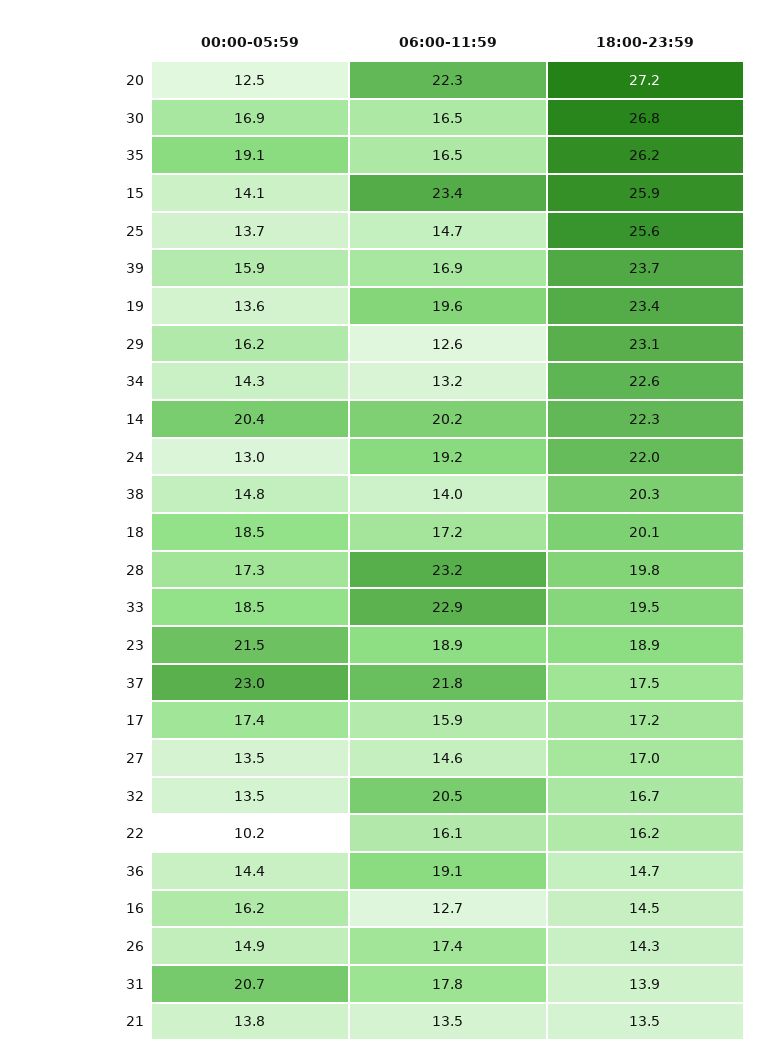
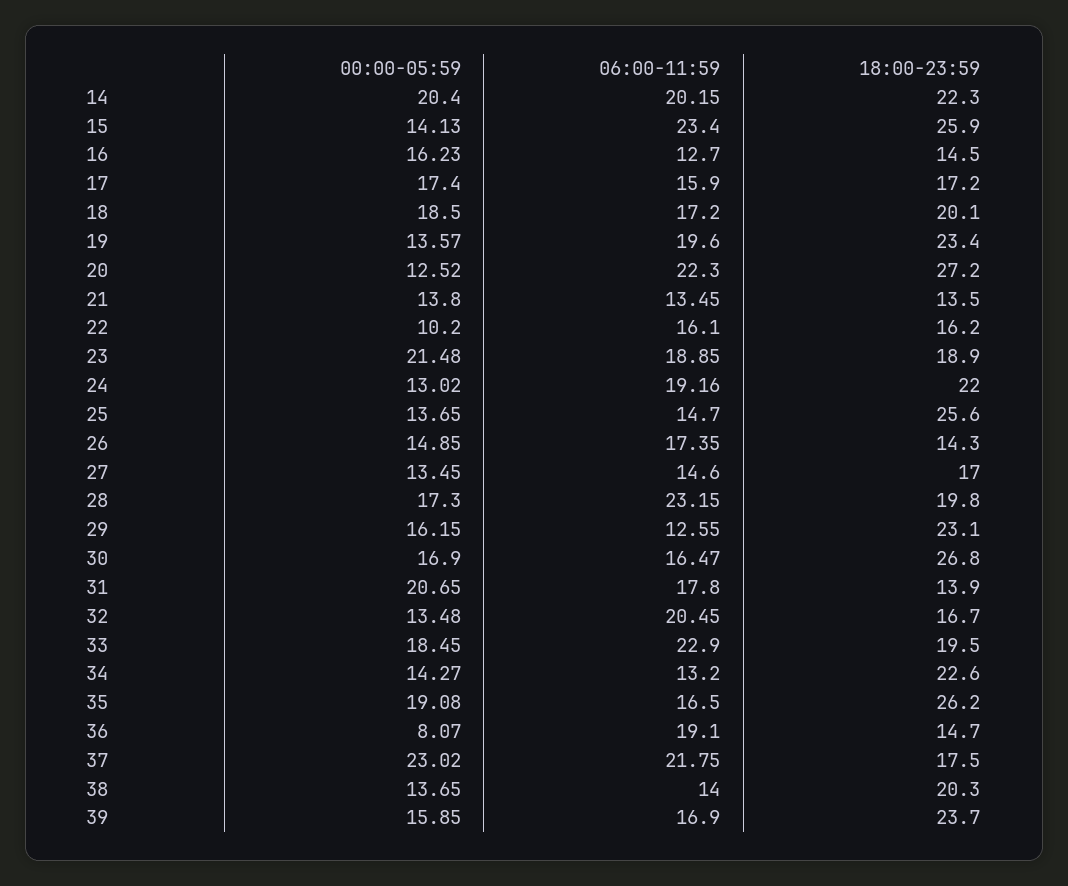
00:00-05:59, 38: 14.8 -> 13.65
00:00-05:59, 36: 14.4 -> 8.07

